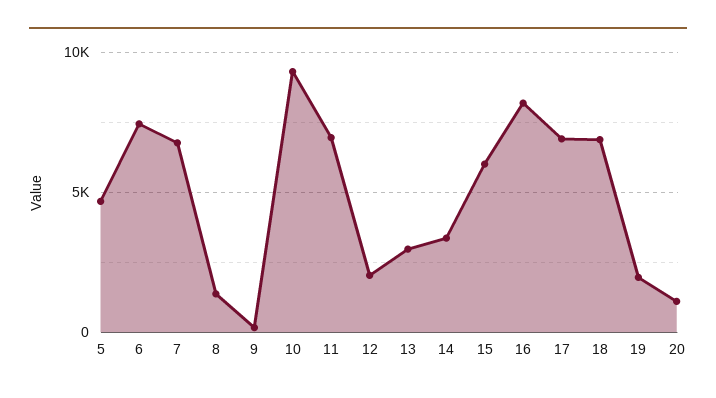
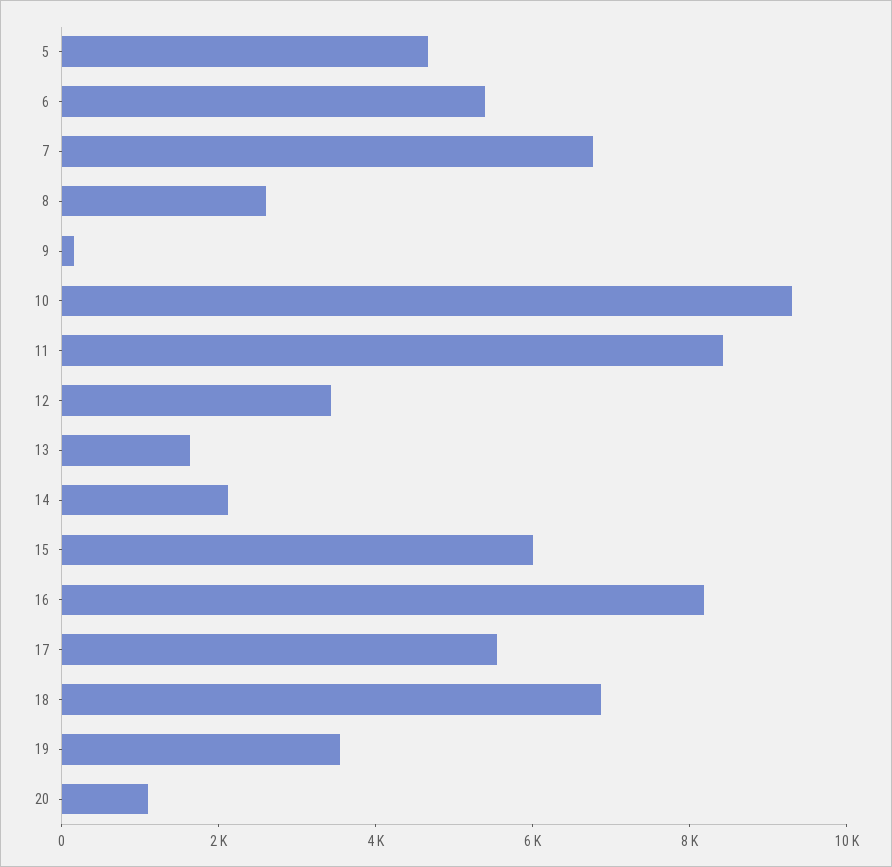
6: 7500 -> 5500
8: 1500 -> 2500
11: 7000 -> 8500
12: 2000 -> 3500
13: 3000 -> 1500
14: 3500 -> 2000
17: 7000 -> 5500
19: 2000 -> 3500

